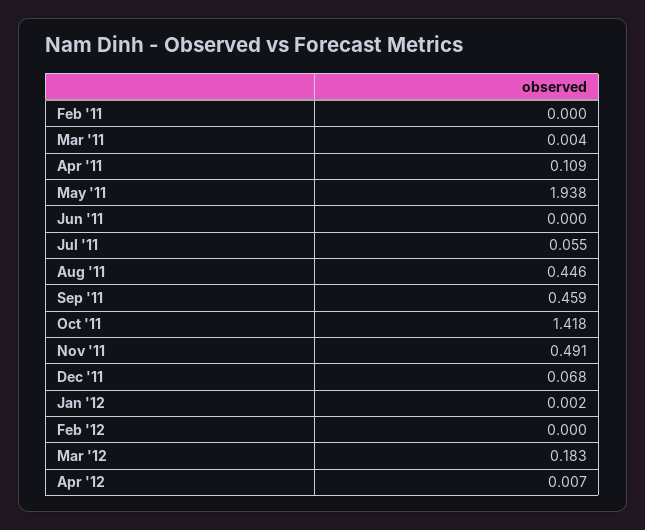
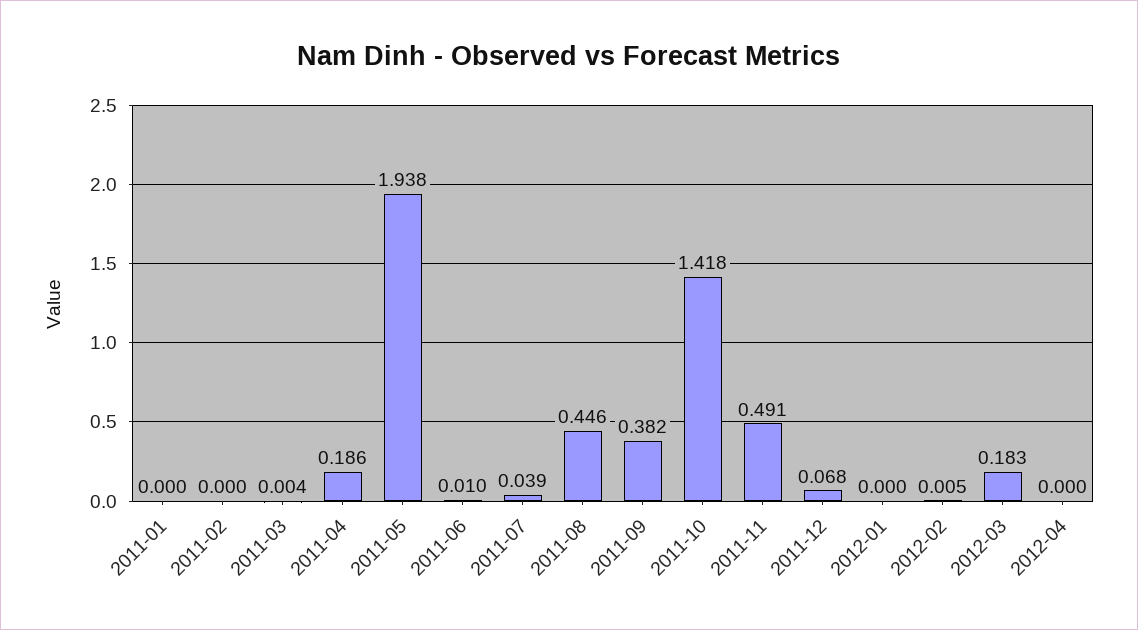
Apr '11: 0.109 -> 0.186
Jun '11: 0 -> 0.01
Jul '11: 0.055 -> 0.039
Sep '11: 0.459 -> 0.382
Jan '12: 0.002 -> 0
Feb '12: 0 -> 0.005
Apr '12: 0.007 -> 0
2011-01: none -> 0

